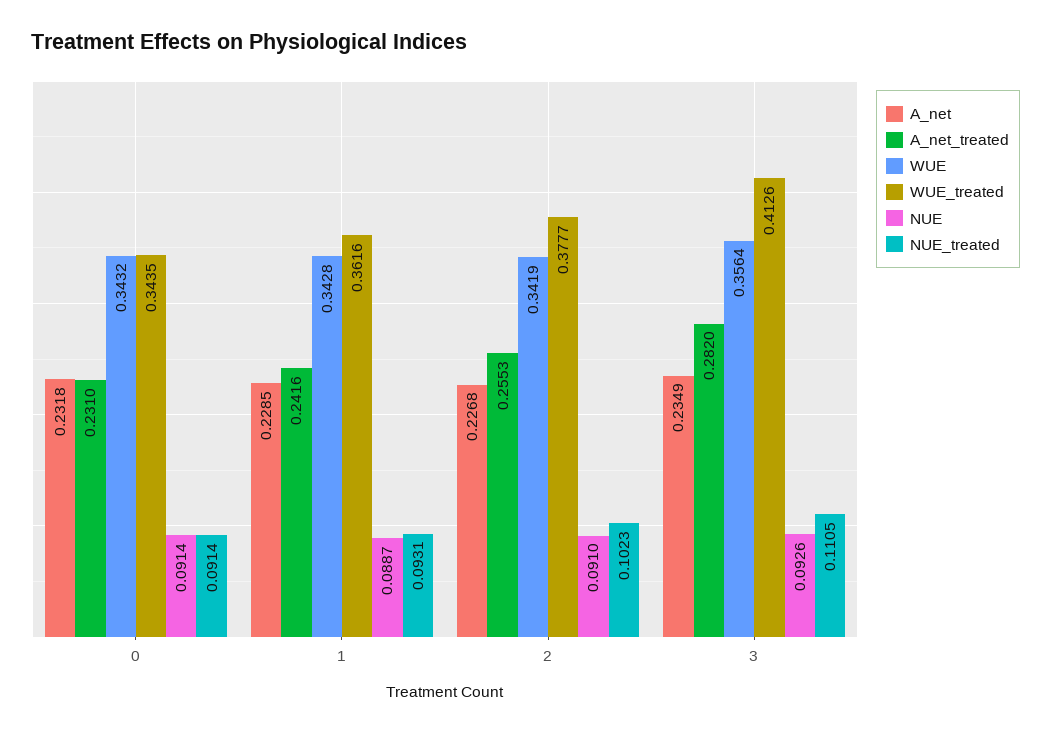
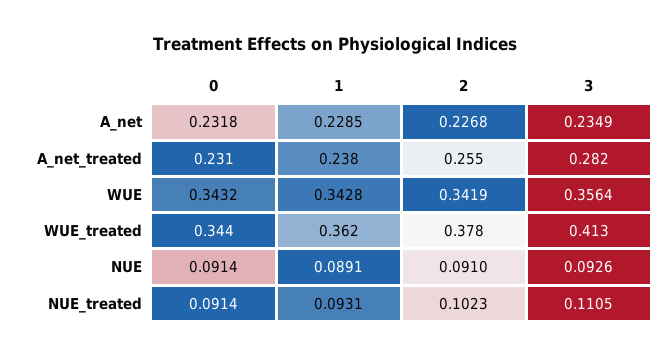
A_net_treated, 1: 0.2416 -> 0.238
NUE, 1: 0.0887 -> 0.0891

